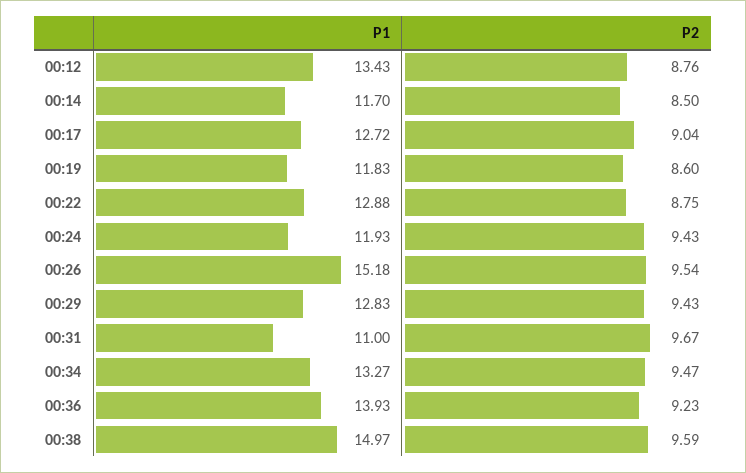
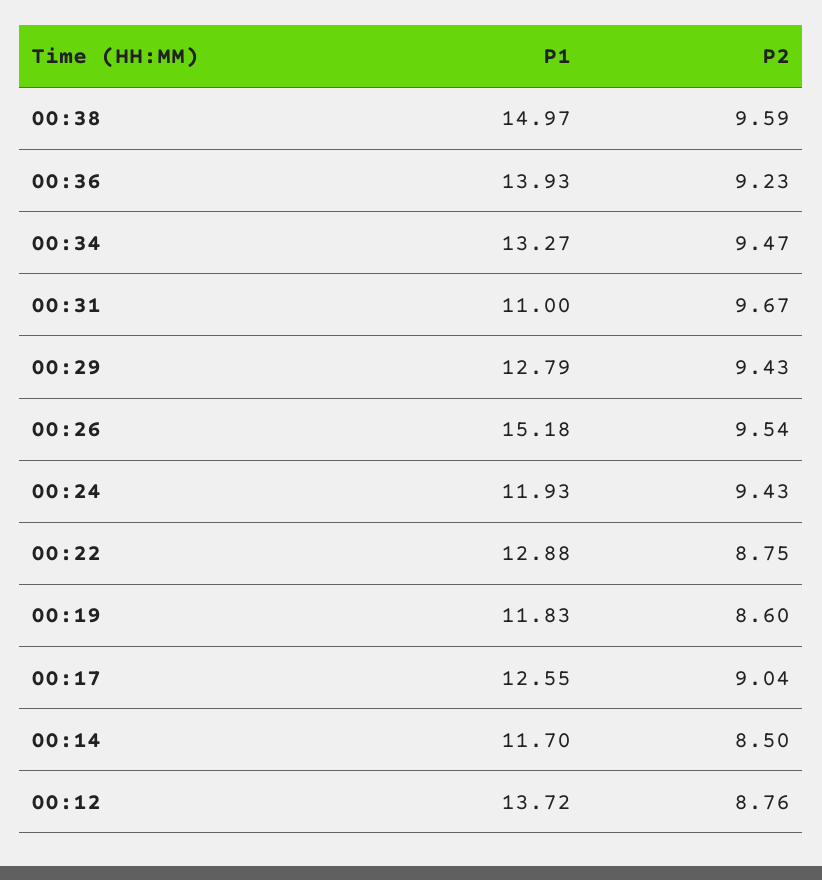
P1, 00:12: 13.43 -> 13.72
P1, 00:17: 12.72 -> 12.55
P1, 00:29: 12.83 -> 12.79

